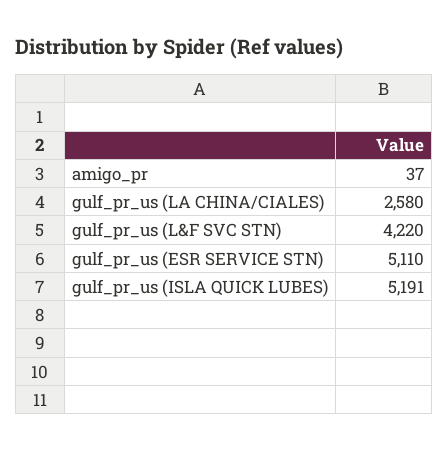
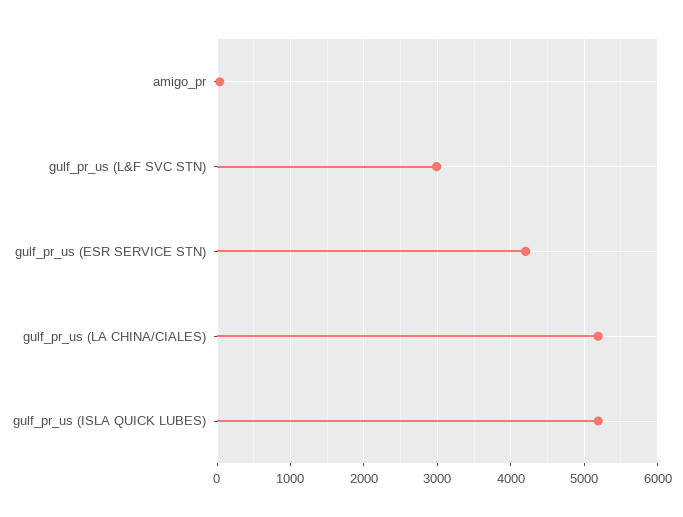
gulf_pr_us (LA CHINA/CIALES): 2580 -> 5200
gulf_pr_us (L&F SVC STN): 4220 -> 3000
gulf_pr_us (ESR SERVICE STN): 5110 -> 4200

